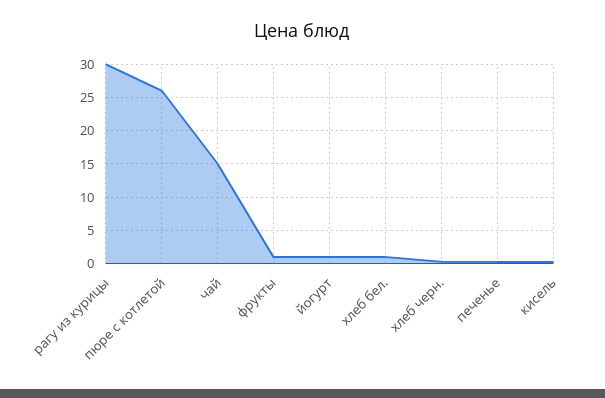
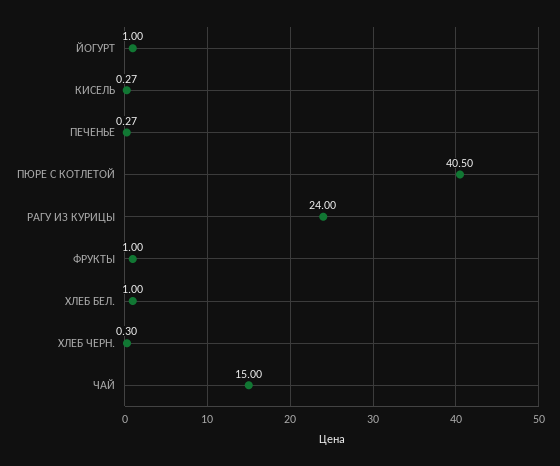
рагу из курицы: 30 -> 24
пюре с котлетой: 26 -> 40.5

